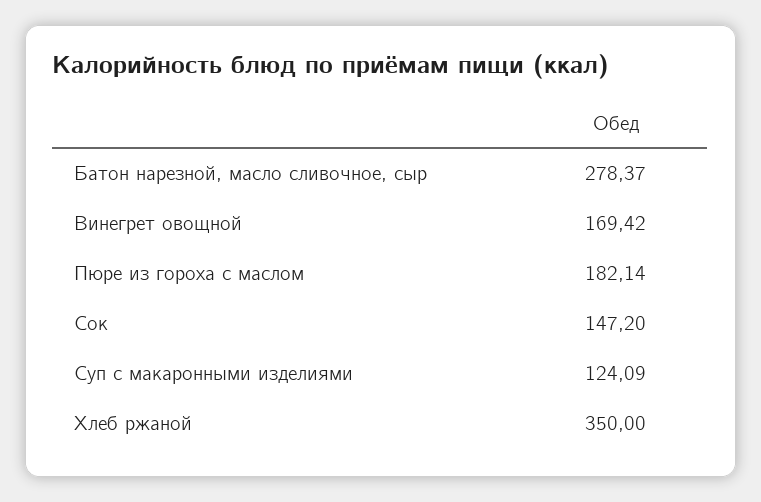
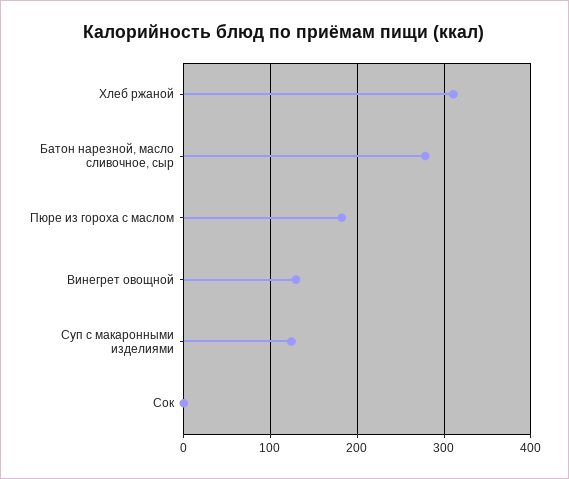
Винегрет овощной: 169.42 -> 130
Сок: 147.2 -> 0
Хлеб ржаной: 350 -> 310

